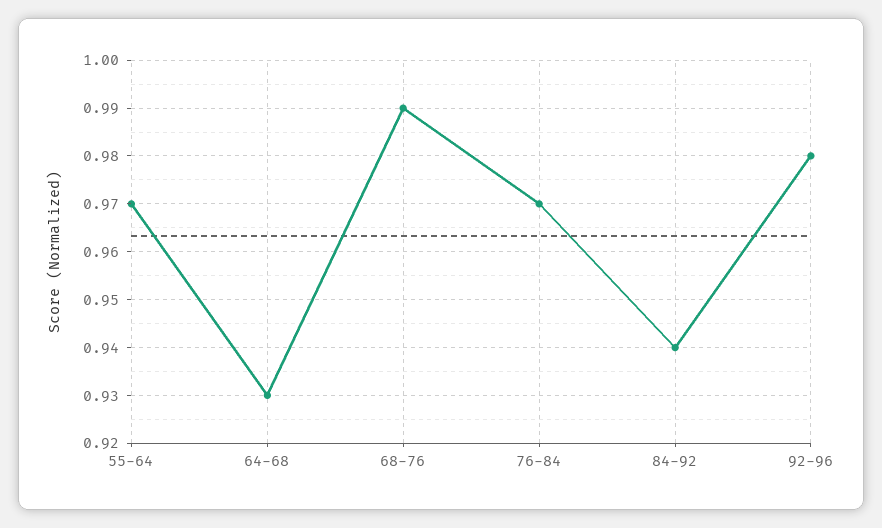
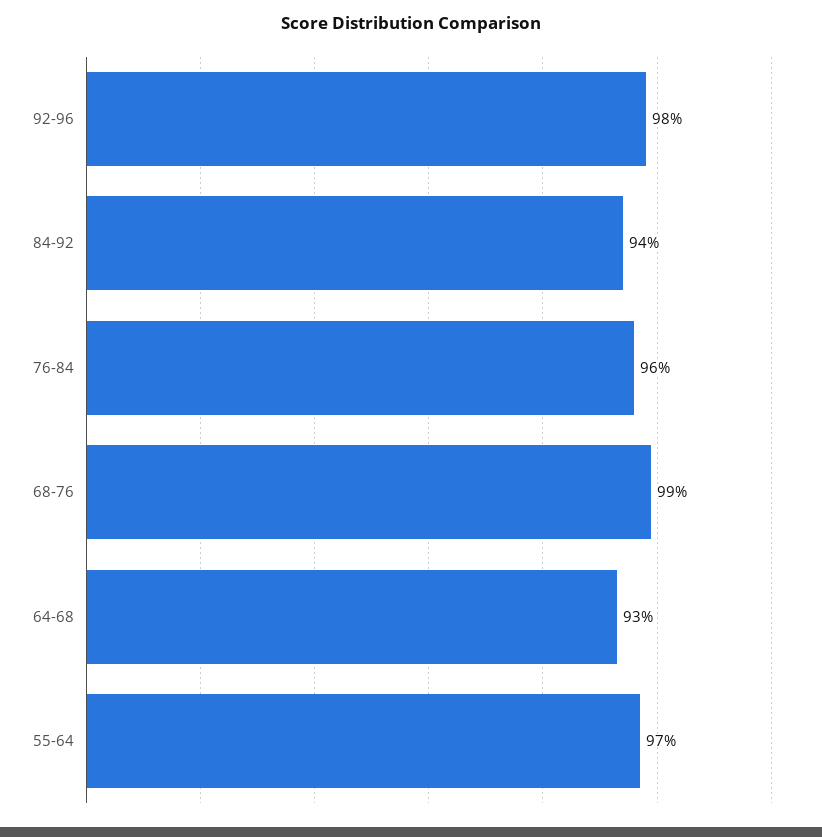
76-84: 0.97 -> 0.96

